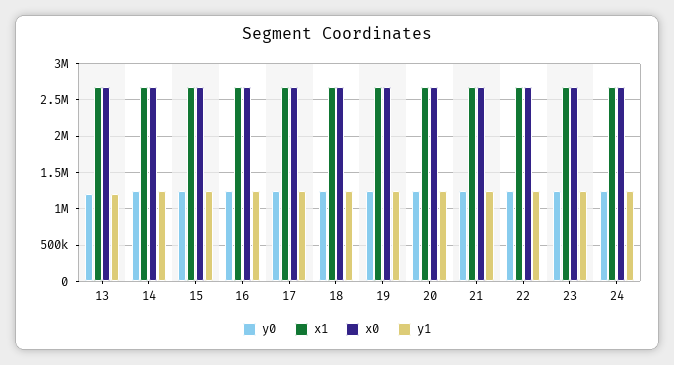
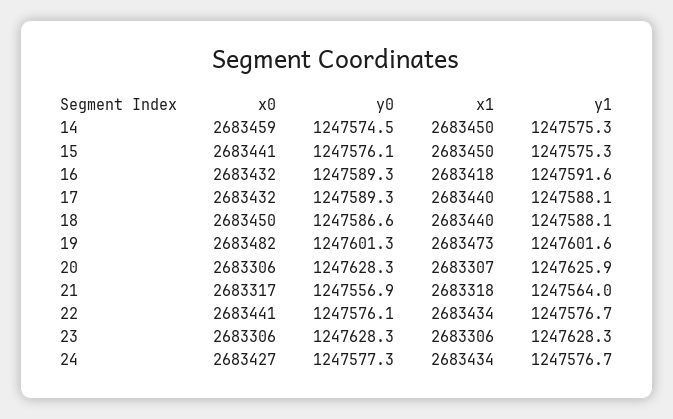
y0, 13: 1200000 -> none
x1, 13: 2700000 -> none
x0, 13: 2700000 -> none
y1, 13: 1200000 -> none

